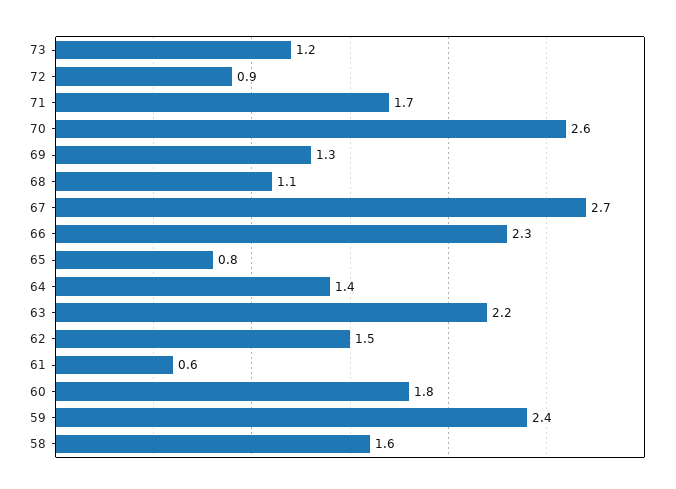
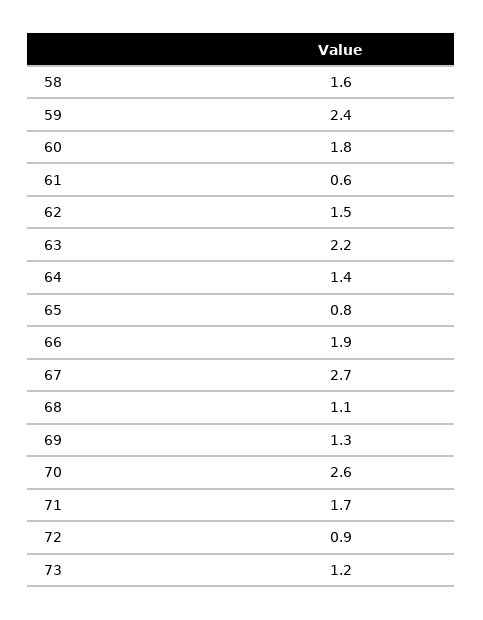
66: 2.3 -> 1.9

